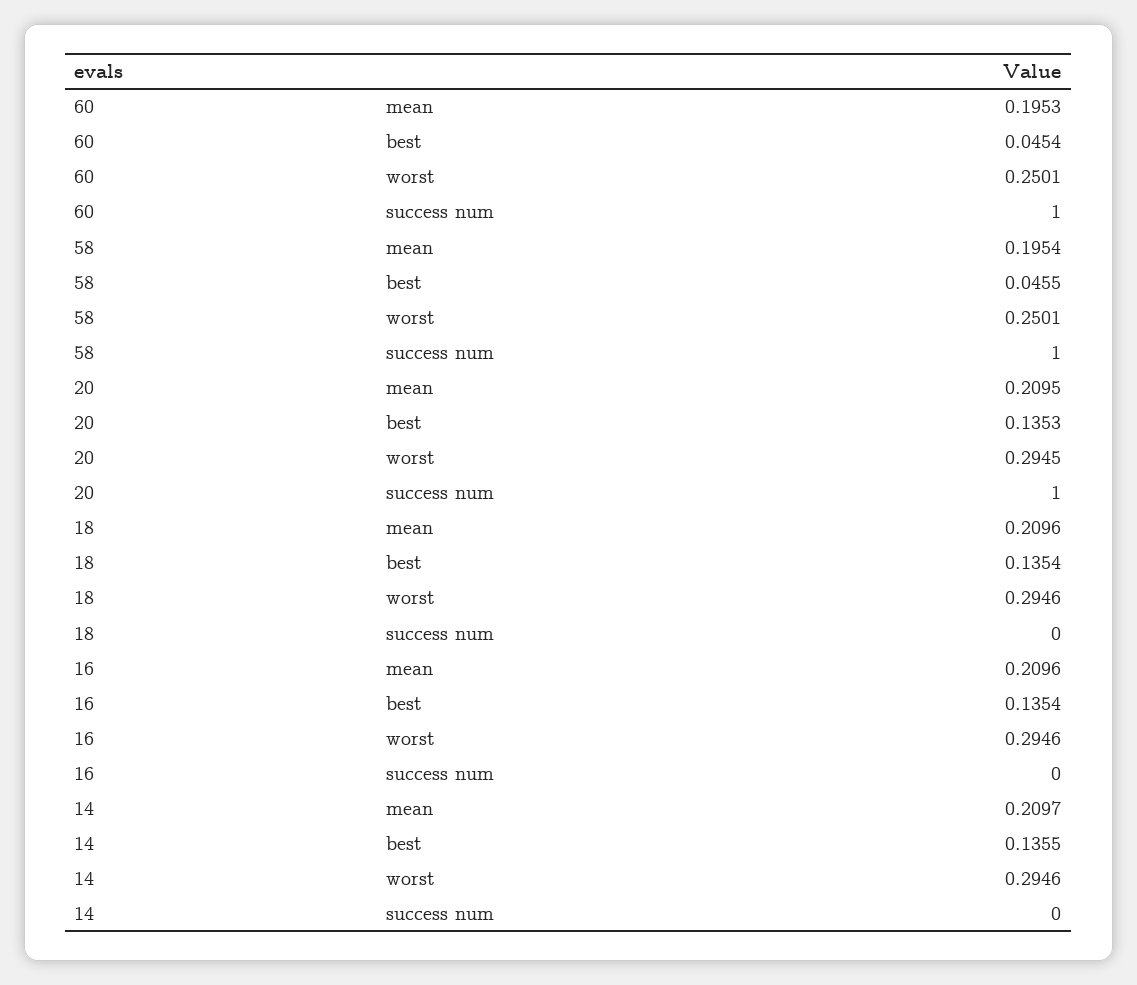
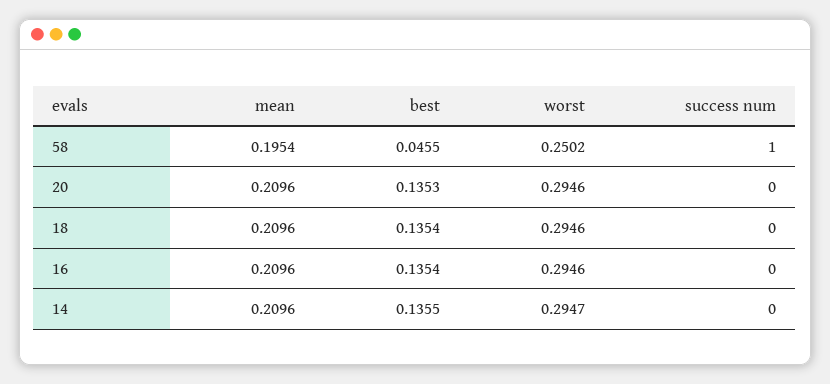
60, mean: 0.1953 -> none
60, best: 0.0454 -> none
60, worst: 0.2501 -> none
60, success num: 1 -> none
58, worst: 0.2501 -> 0.2502
20, mean: 0.2095 -> 0.2096
20, worst: 0.2945 -> 0.2946
20, success num: 1 -> 0
14, mean: 0.2097 -> 0.2096
14, worst: 0.2946 -> 0.2947

